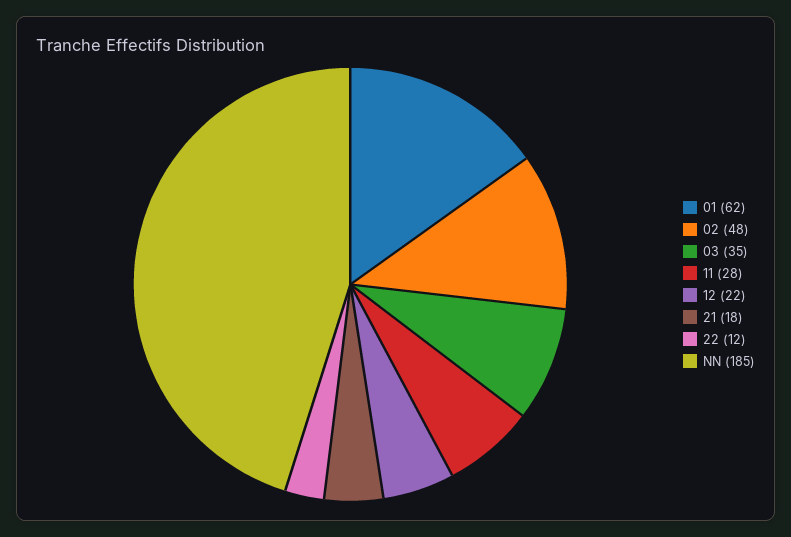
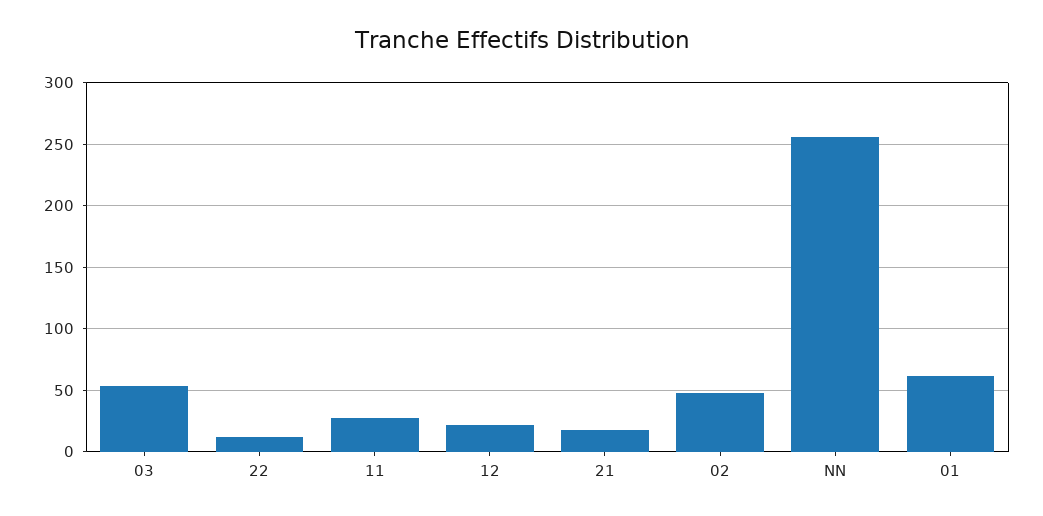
03: 35 -> 55
NN: 185 -> 255

